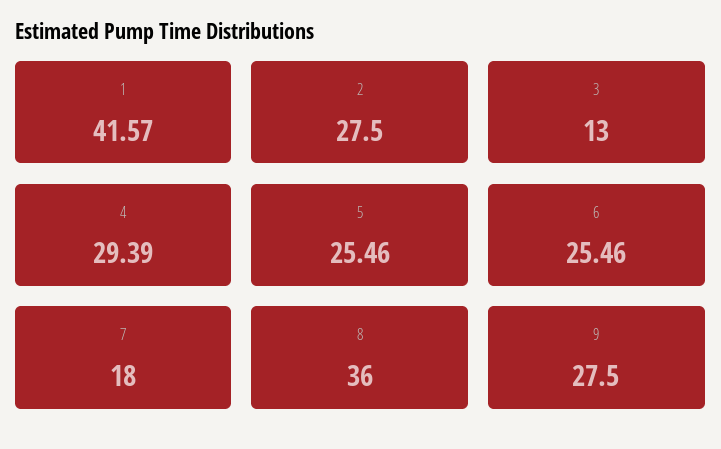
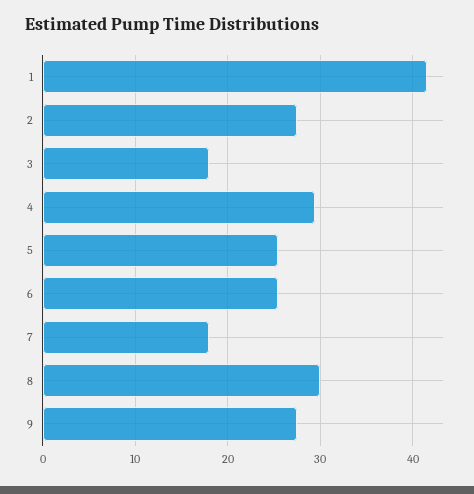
3: 13 -> 18
8: 36 -> 30

